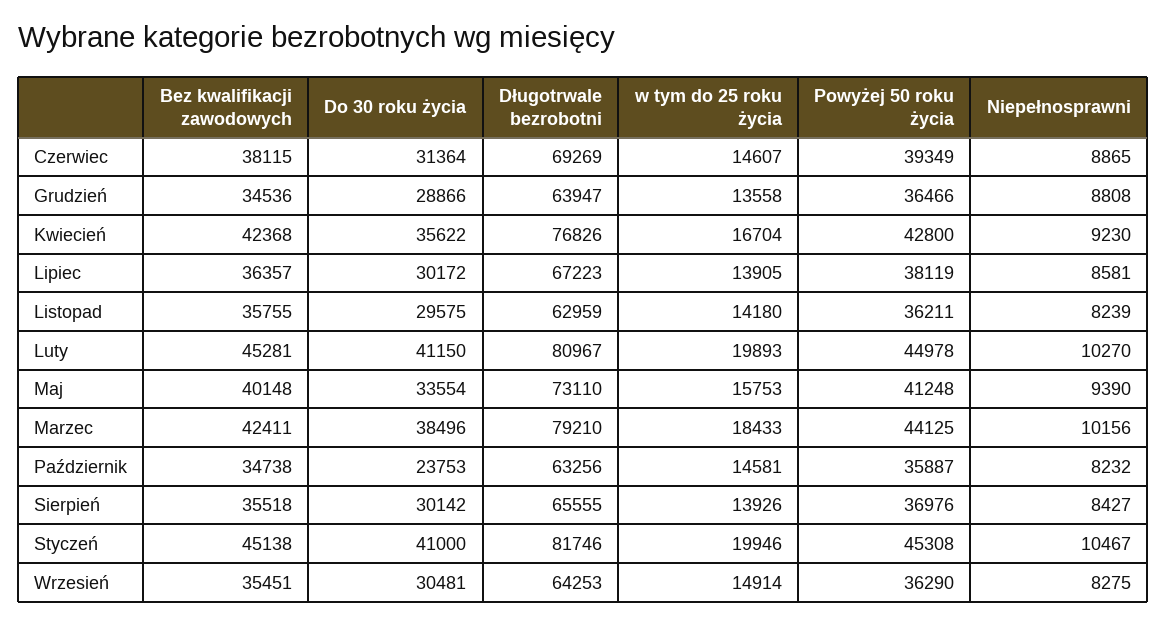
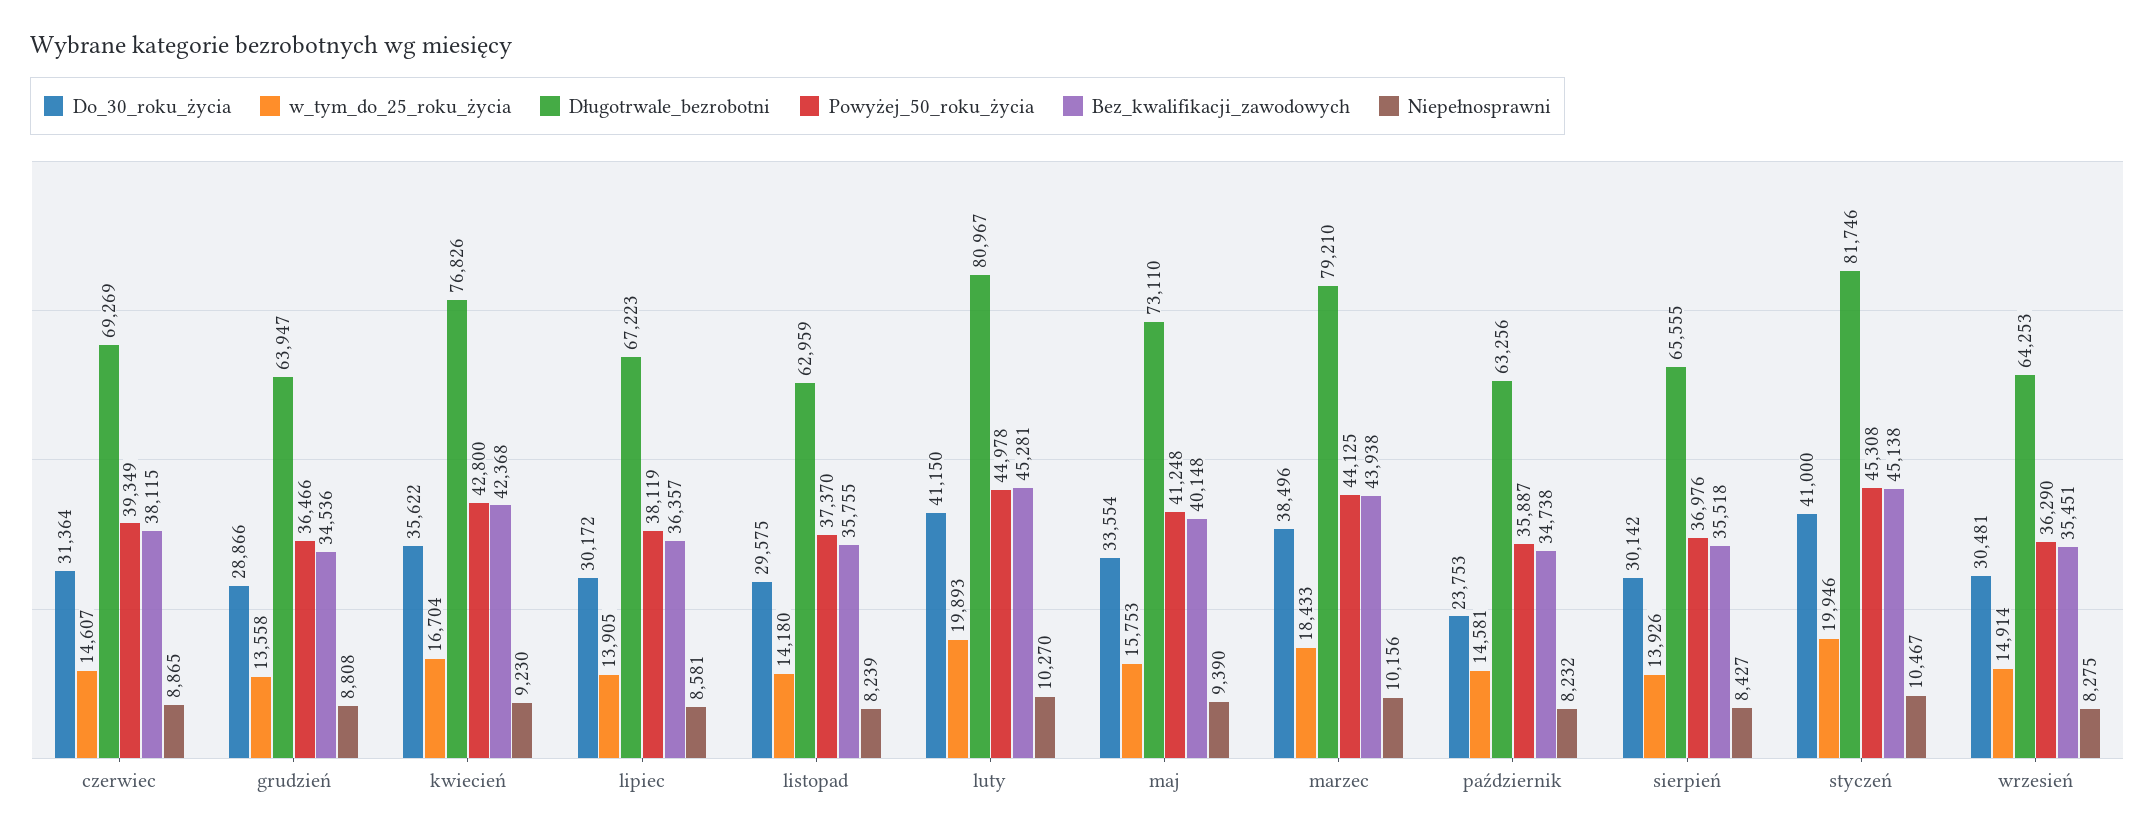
Powyżej 50 roku życia, Listopad: 36211 -> 37370
Bez kwalifikacji zawodowych, Marzec: 42411 -> 43938

